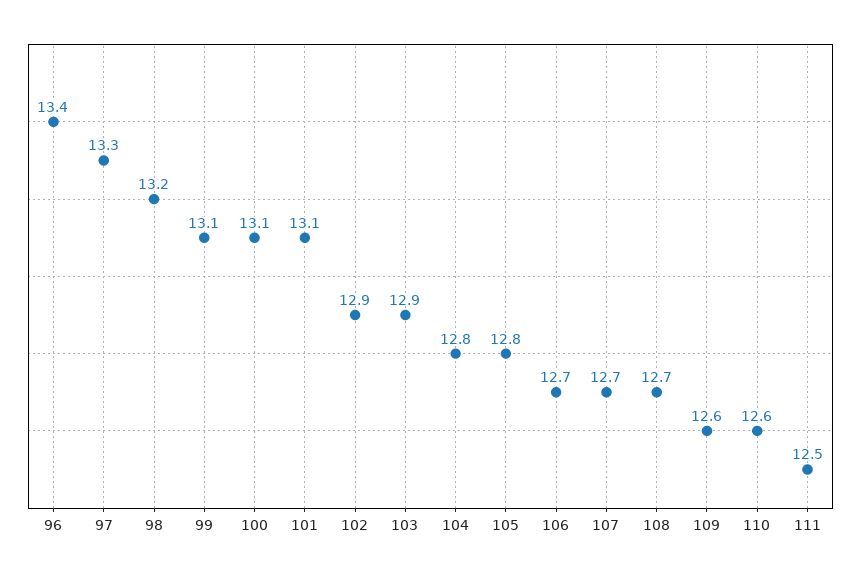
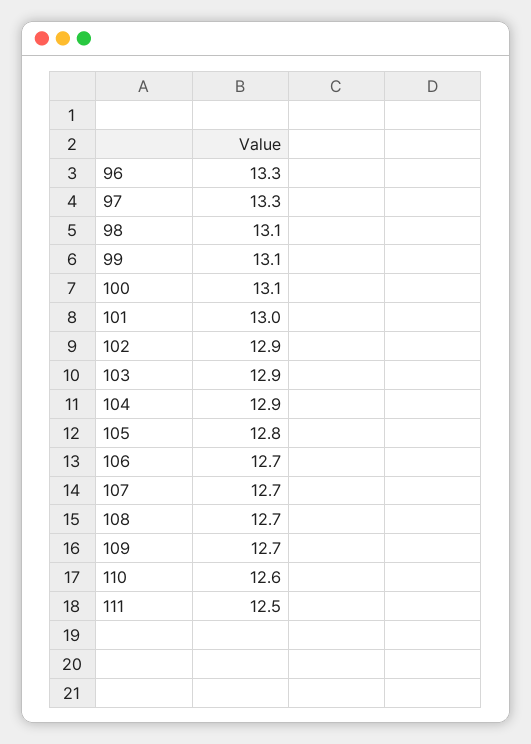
96: 13.4 -> 13.3
98: 13.2 -> 13.1
101: 13.1 -> 13
104: 12.8 -> 12.9
109: 12.6 -> 12.7

